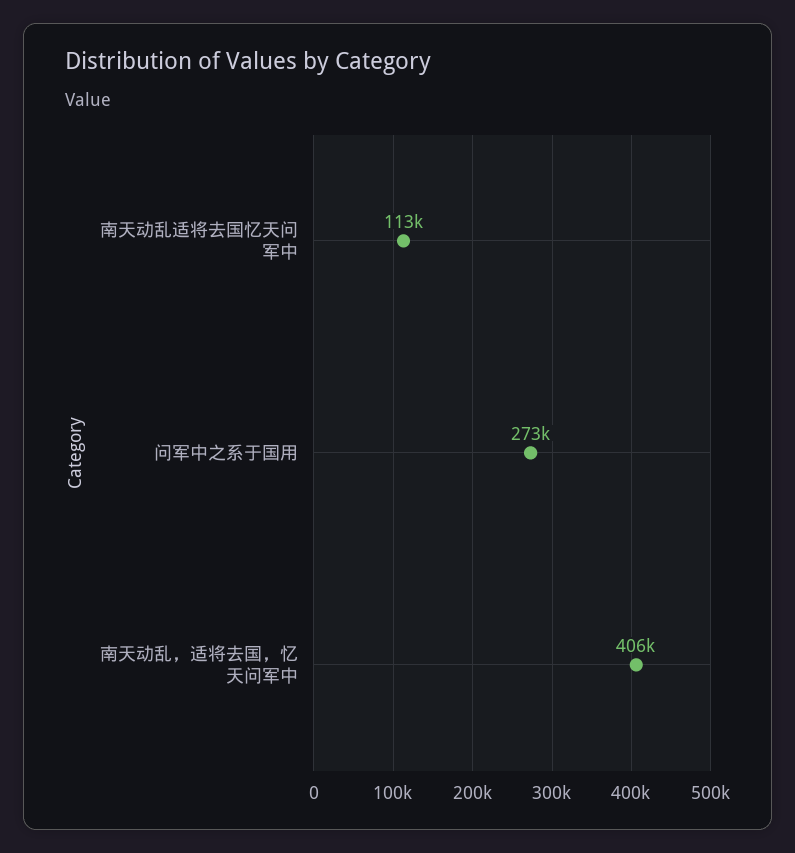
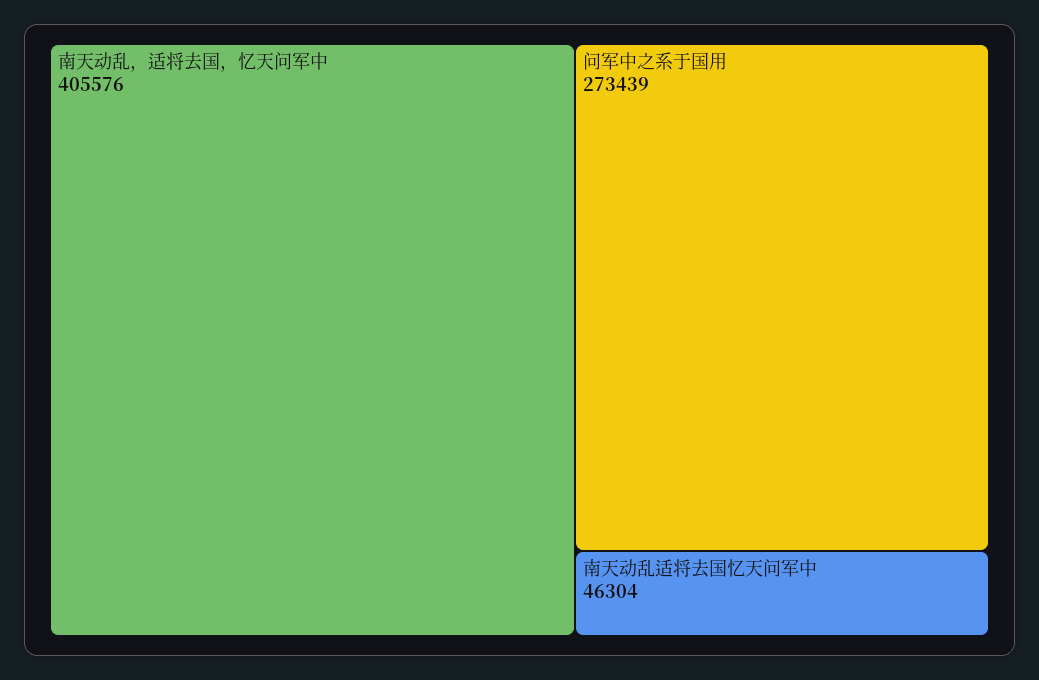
南天动乱适将去国忆天问军中: 113000 -> 46304

